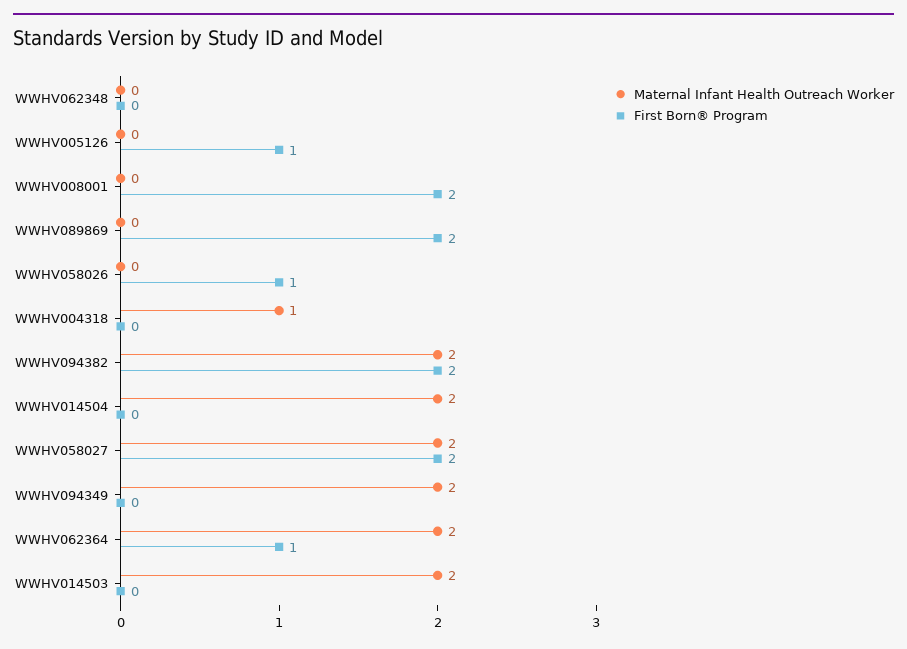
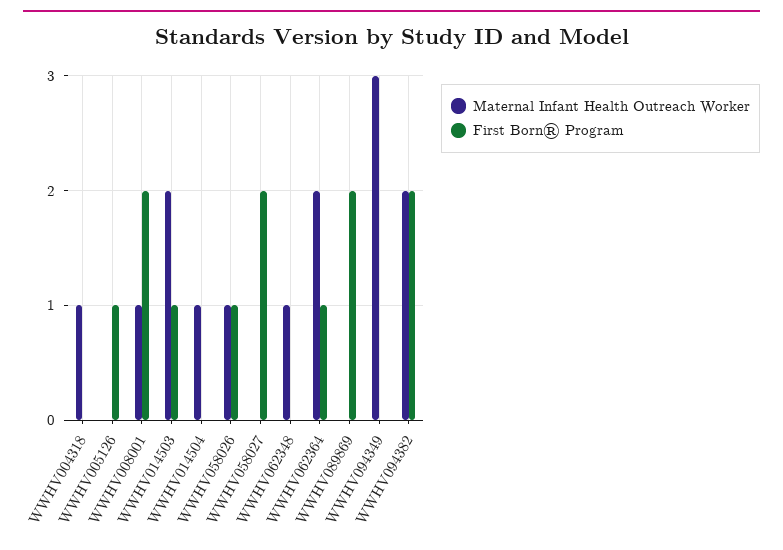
Maternal Infant Health Outreach Worker, WWHV062348: 0 -> 1
Maternal Infant Health Outreach Worker, WWHV008001: 0 -> 1
Maternal Infant Health Outreach Worker, WWHV058026: 0 -> 1
Maternal Infant Health Outreach Worker, WWHV014504: 2 -> 1
Maternal Infant Health Outreach Worker, WWHV058027: 2 -> 0
Maternal Infant Health Outreach Worker, WWHV094349: 2 -> 3
First Born® Program, WWHV014503: 0 -> 1

